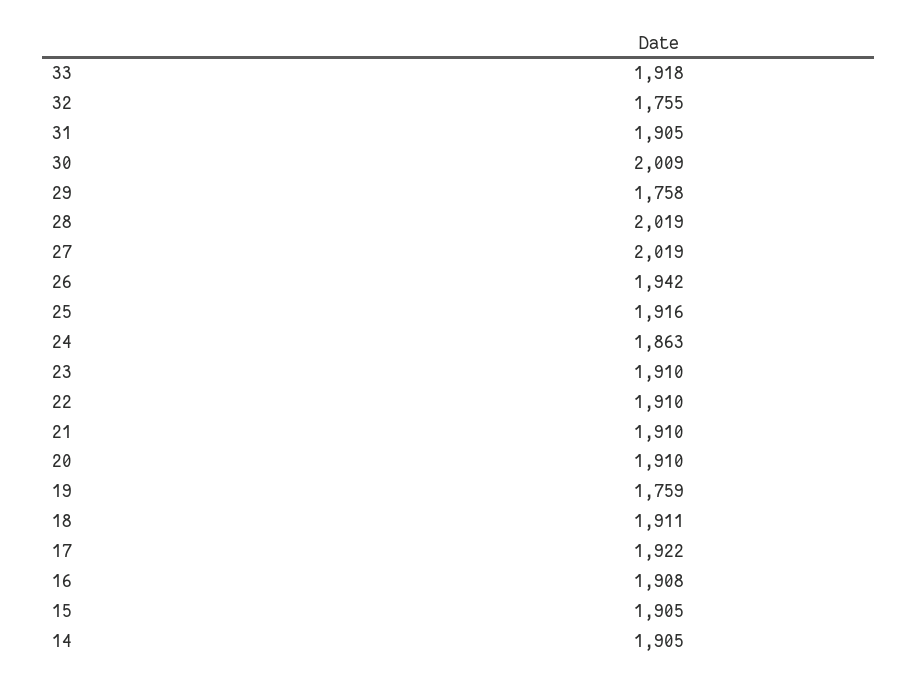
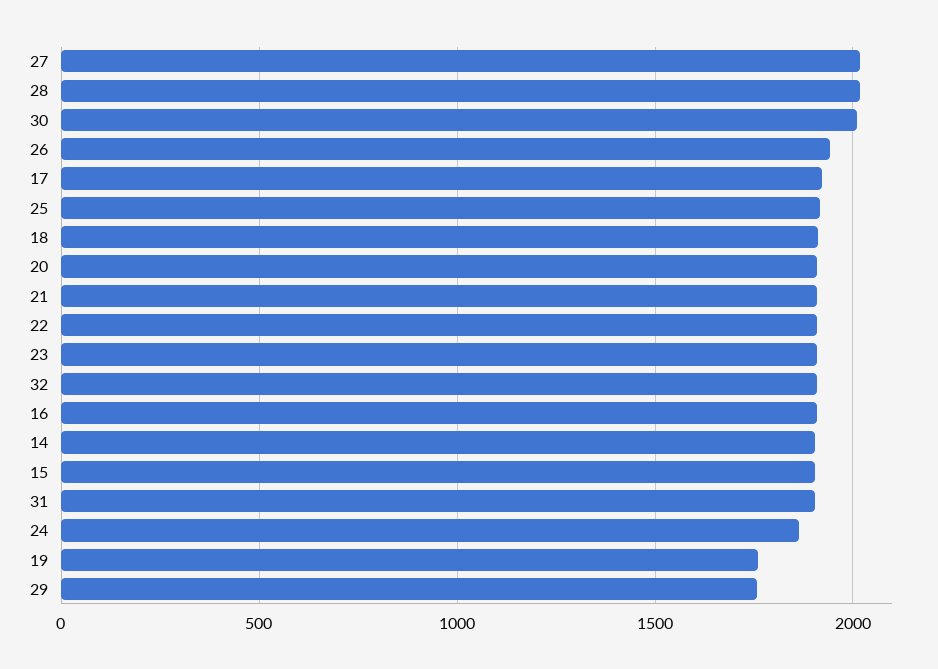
33: 1918 -> none
32: 1755 -> 1900

